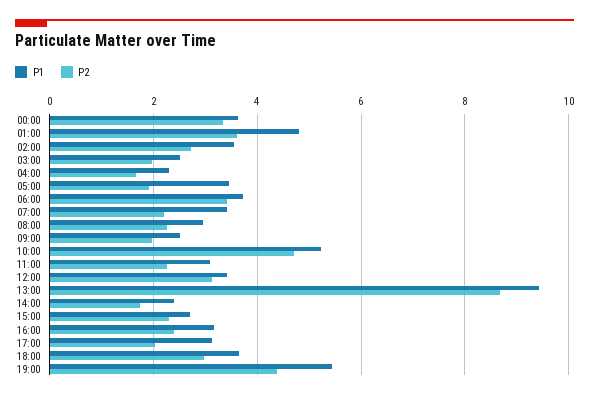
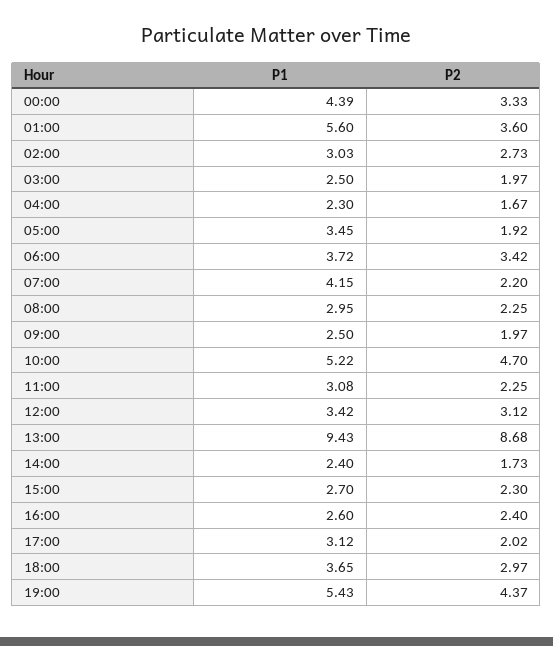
P1, 00:00: 3.6 -> 4.39
P1, 01:00: 4.8 -> 5.6
P1, 02:00: 3.6 -> 3.03
P1, 07:00: 3.4 -> 4.15
P1, 16:00: 3.2 -> 2.6

